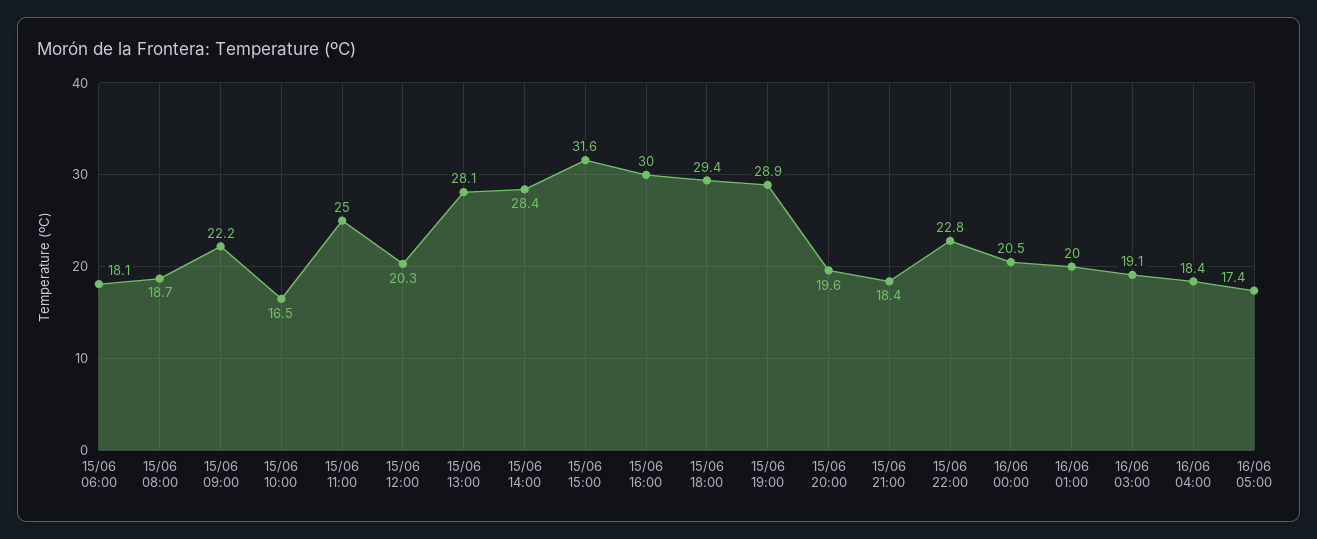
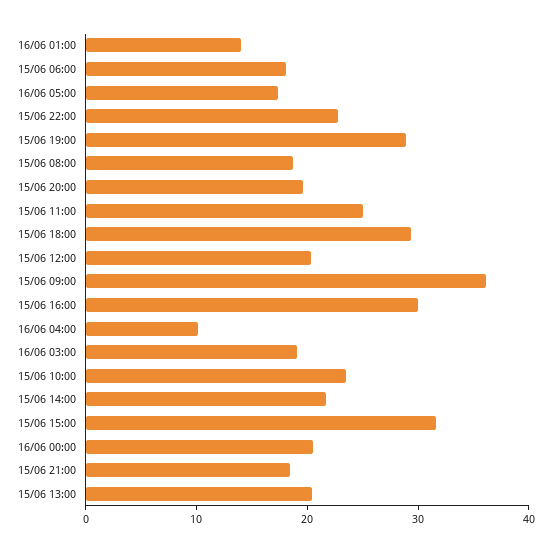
15/06 09:00: 22.2 -> 36
15/06 10:00: 16.5 -> 24
15/06 13:00: 28.1 -> 20
15/06 14:00: 28.4 -> 22
16/06 01:00: 20 -> 14
16/06 04:00: 18.4 -> 10

